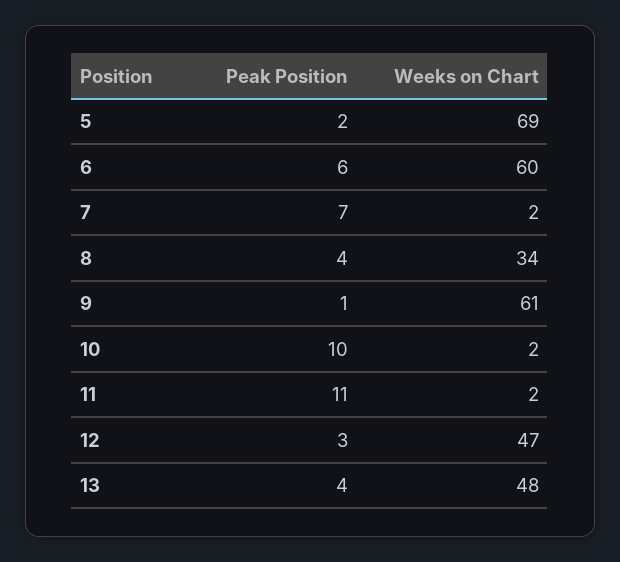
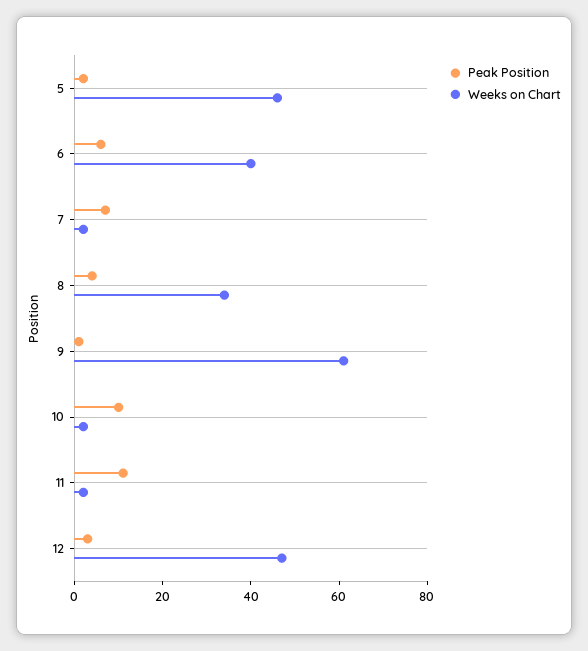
Weeks on Chart, 5: 69 -> 45
Weeks on Chart, 6: 60 -> 40
Peak Position, 13: 4 -> none
Weeks on Chart, 13: 48 -> none

